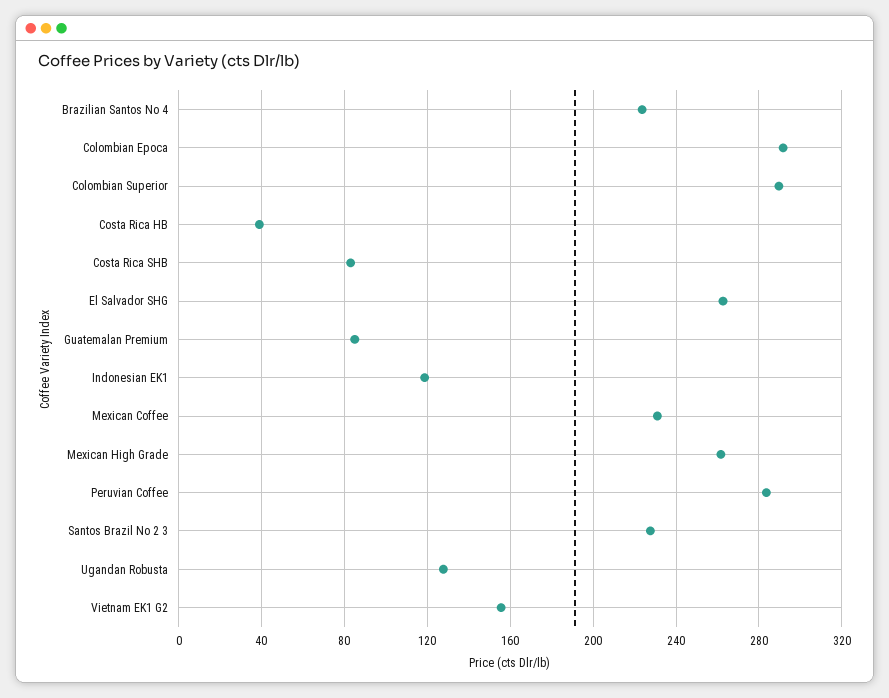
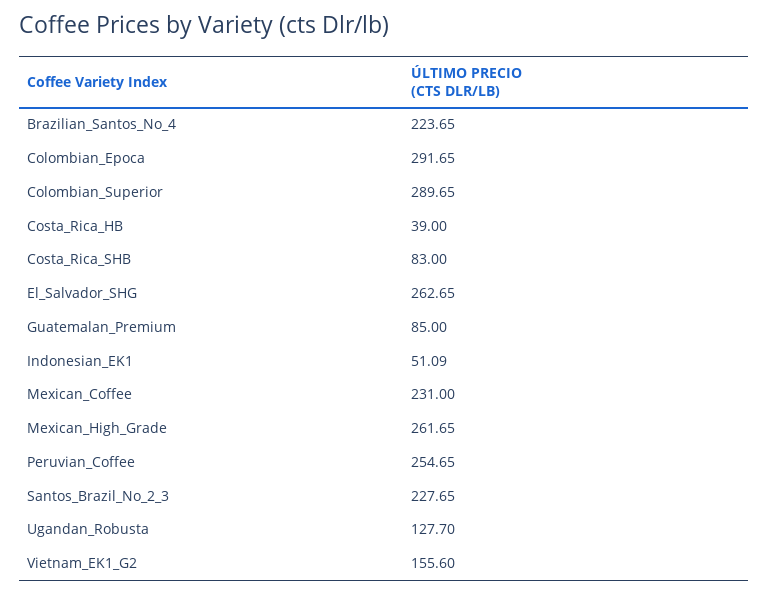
Indonesian EK1: 120 -> 51.09
Peruvian Coffee: 285 -> 254.65

